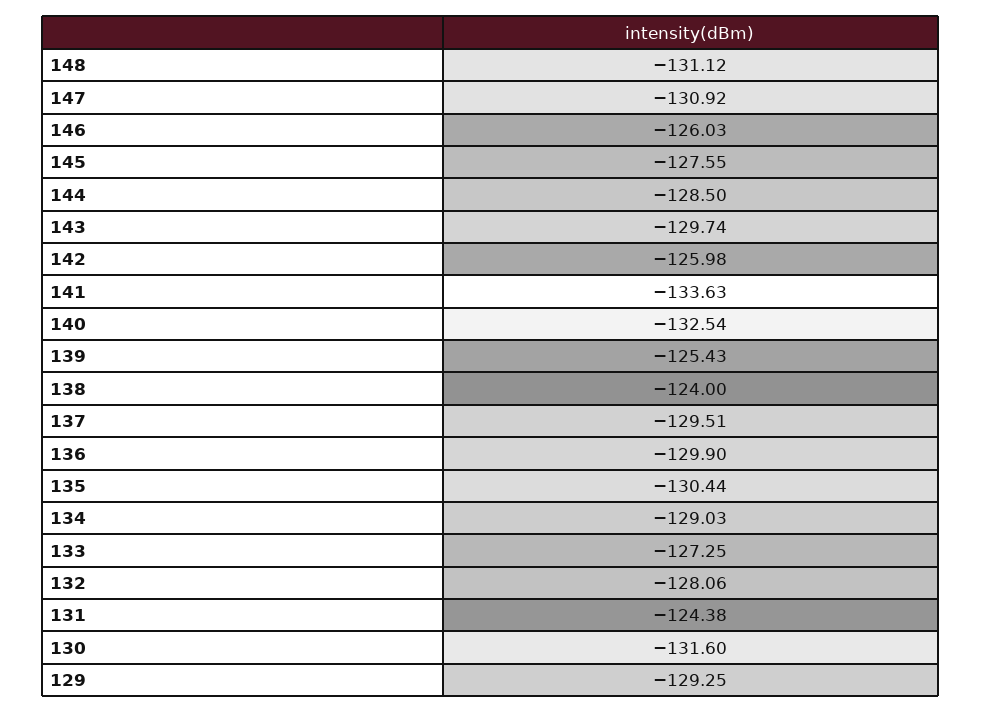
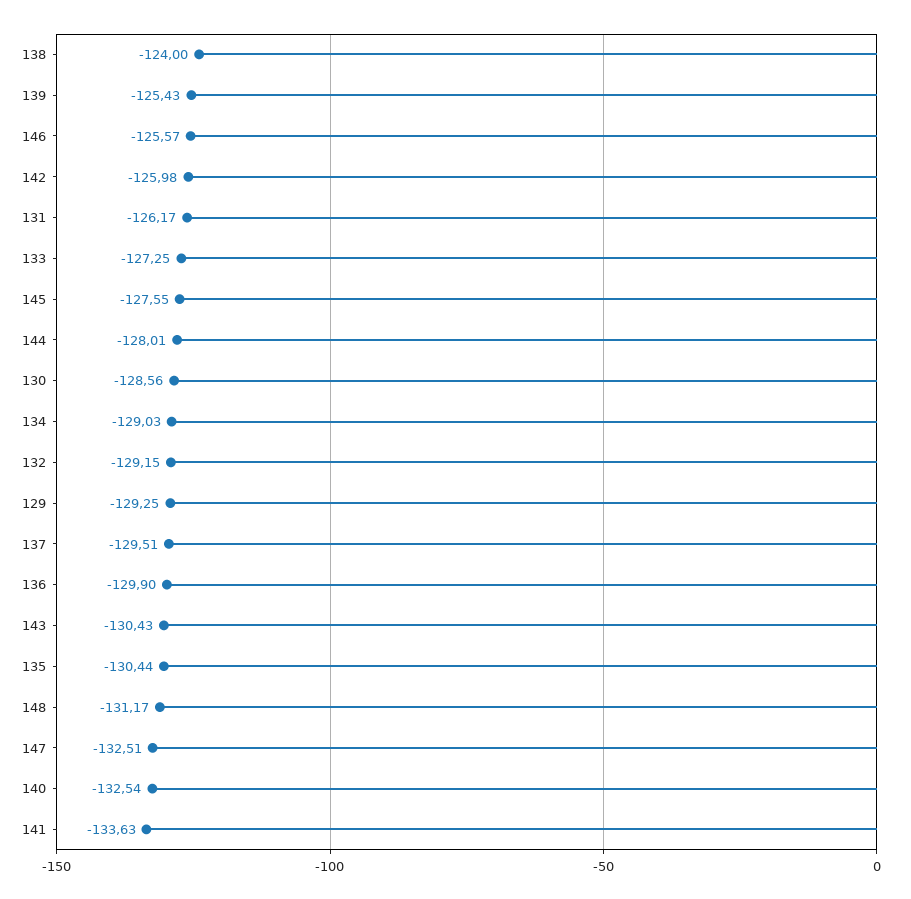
148: -131.12 -> -131.17
147: -130.92 -> -132.51
146: -126.03 -> -125.57
144: -128.5 -> -128.01
143: -129.74 -> -130.43
132: -128.06 -> -129.15
131: -124.38 -> -126.17
130: -131.6 -> -128.56

